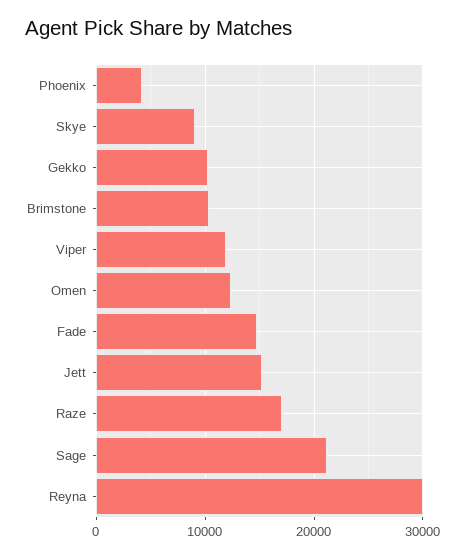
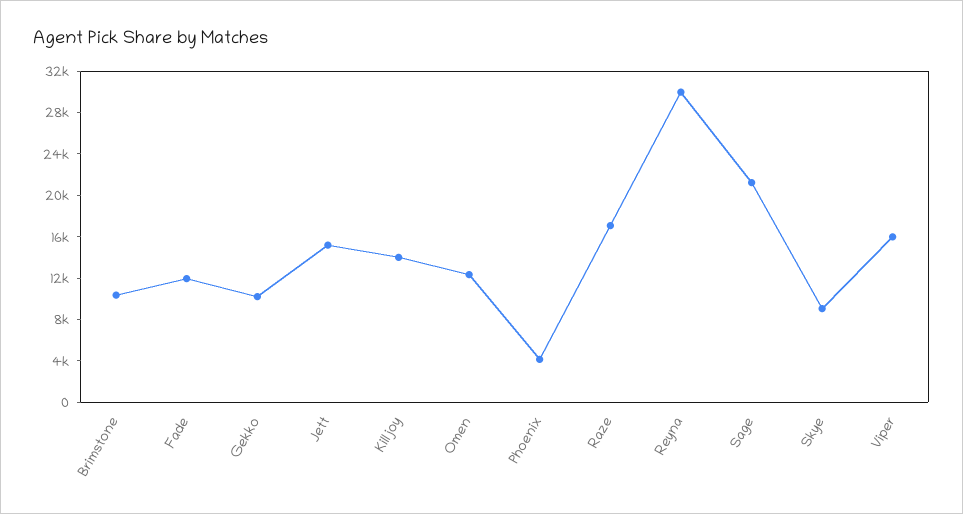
Viper: 12000 -> 16000
Fade: 15000 -> 12000
Killjoy: none -> 14000

